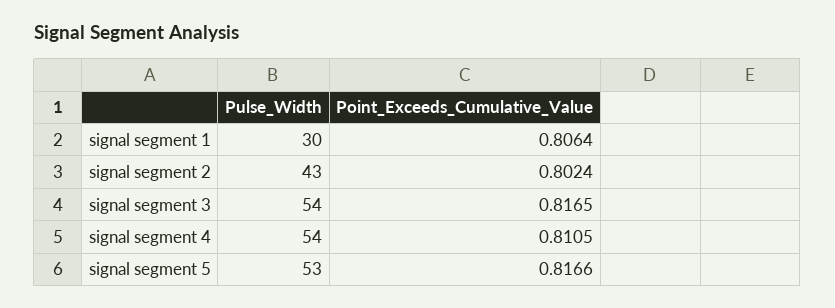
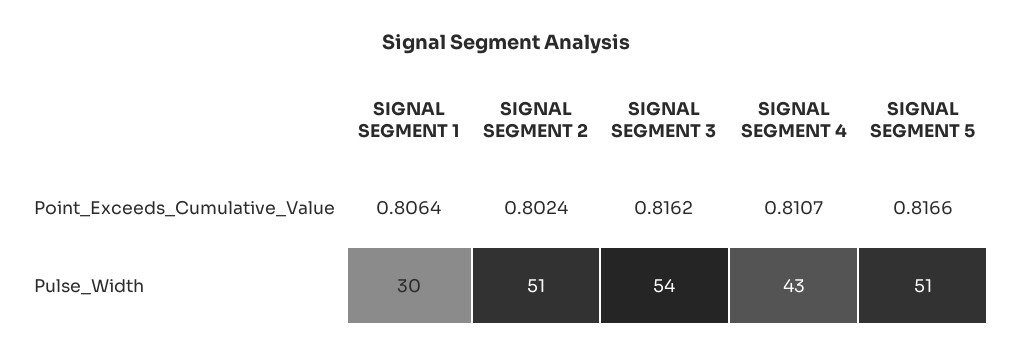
Pulse_Width, signal segment 2: 43 -> 51
Point_Exceeds_Cumulative_Value, signal segment 3: 0.8165 -> 0.8162
Pulse_Width, signal segment 4: 54 -> 43
Point_Exceeds_Cumulative_Value, signal segment 4: 0.8105 -> 0.8107
Pulse_Width, signal segment 5: 53 -> 51

